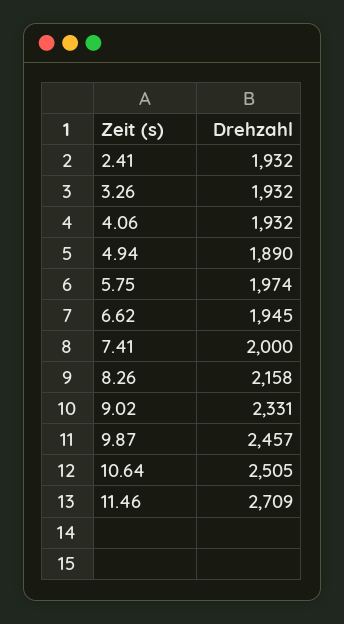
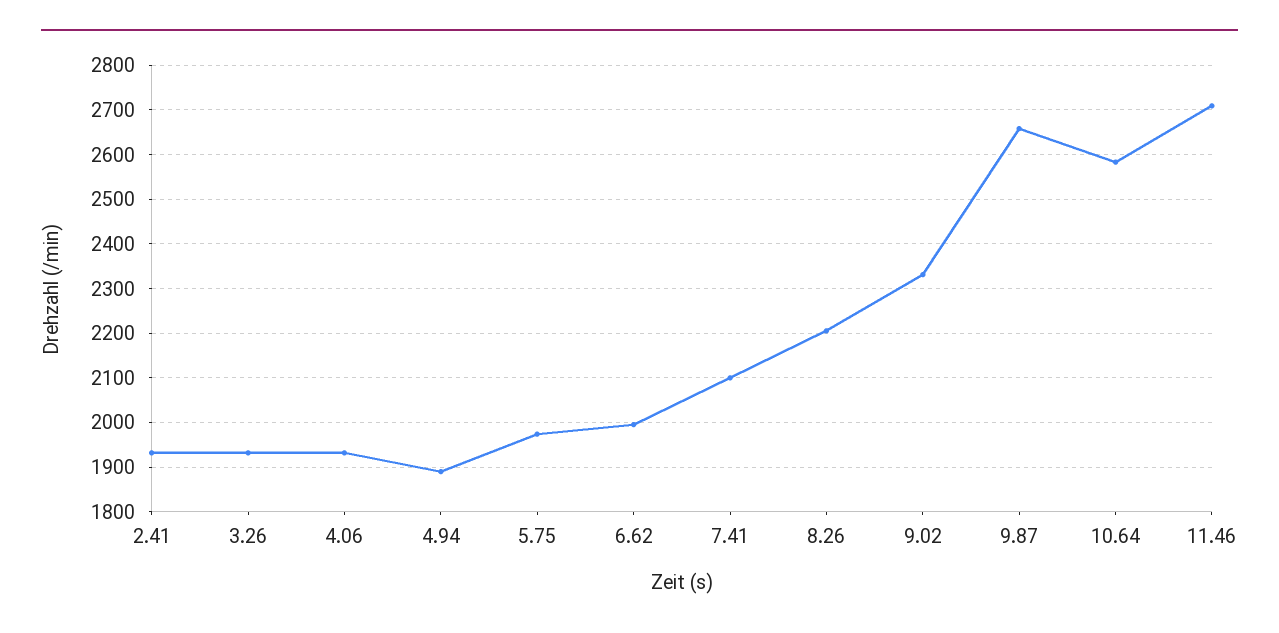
6.62: 1945 -> 2000
7.41: 2000 -> 2100
8.26: 2158 -> 2200
9.87: 2457 -> 2660
10.64: 2505 -> 2580

